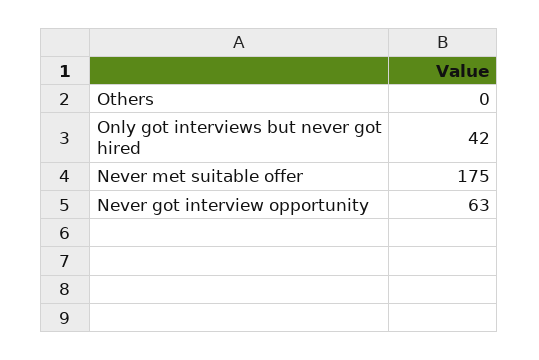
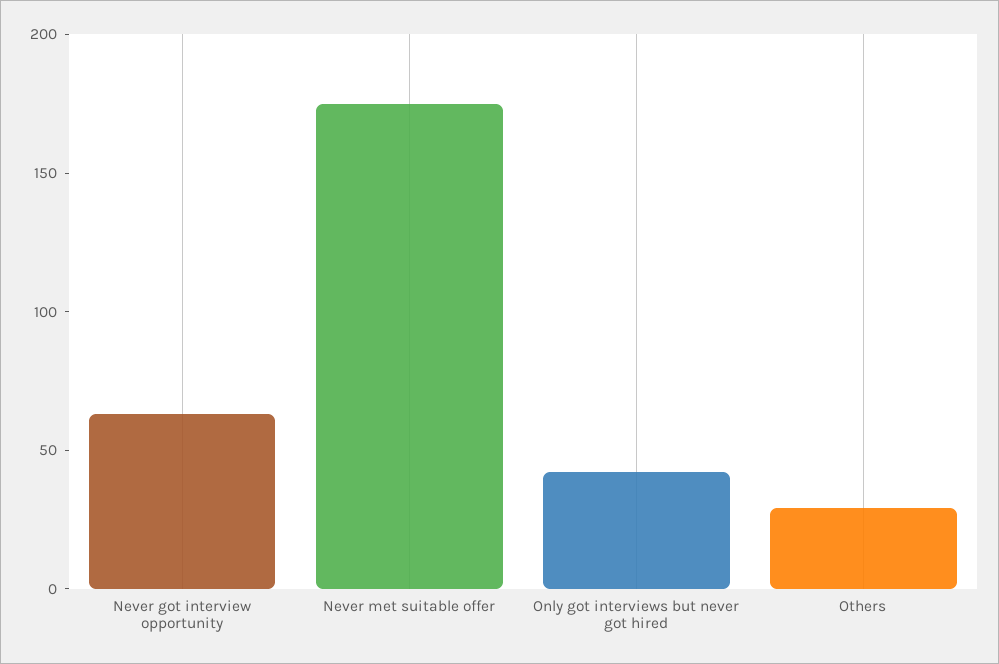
Others: 0 -> 30

